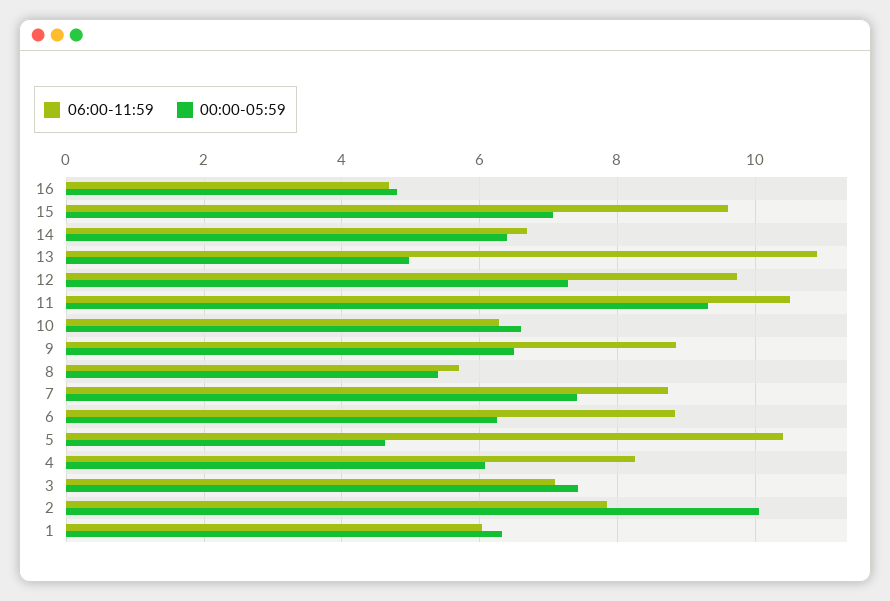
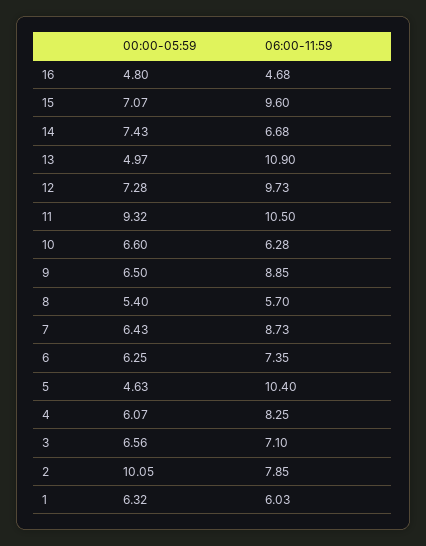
00:00-05:59, 14: 6.4 -> 7.43
00:00-05:59, 7: 7.4 -> 6.43
06:00-11:59, 6: 8.8 -> 7.35
00:00-05:59, 3: 7.4 -> 6.56

